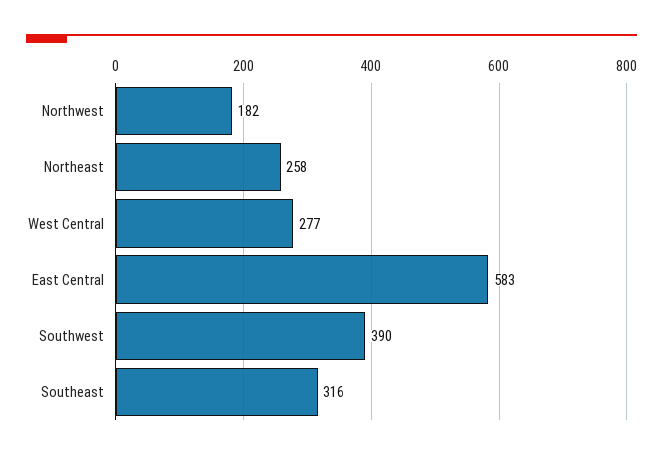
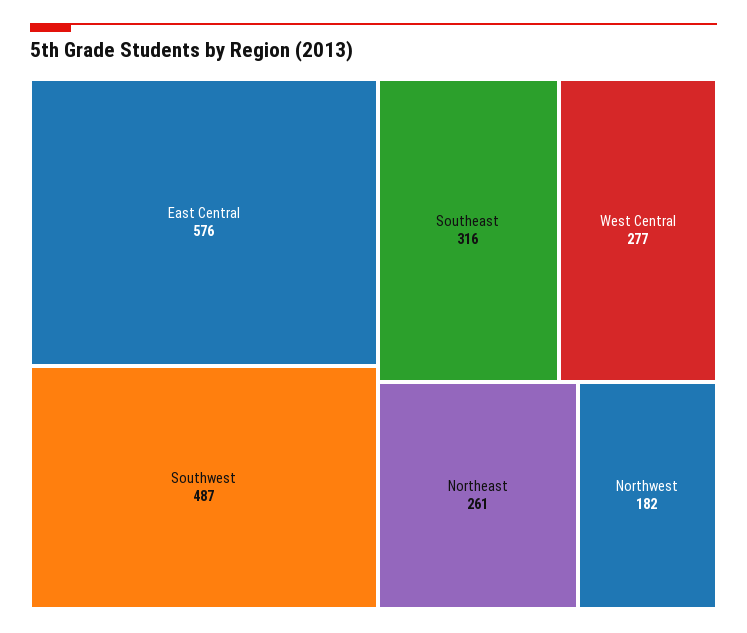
Northeast: 258 -> 261
East Central: 583 -> 576
Southwest: 390 -> 487

